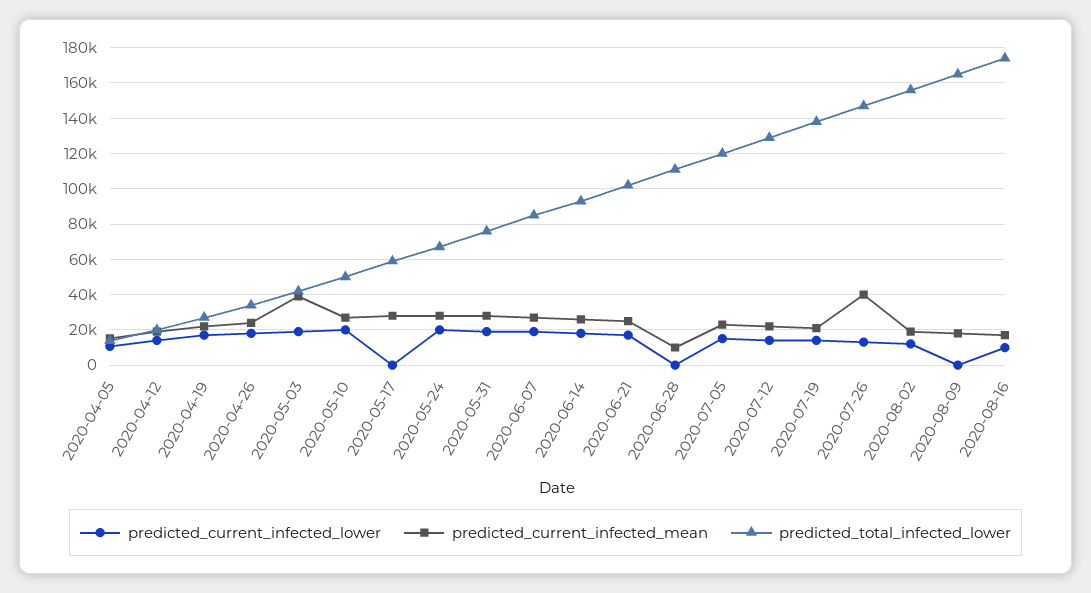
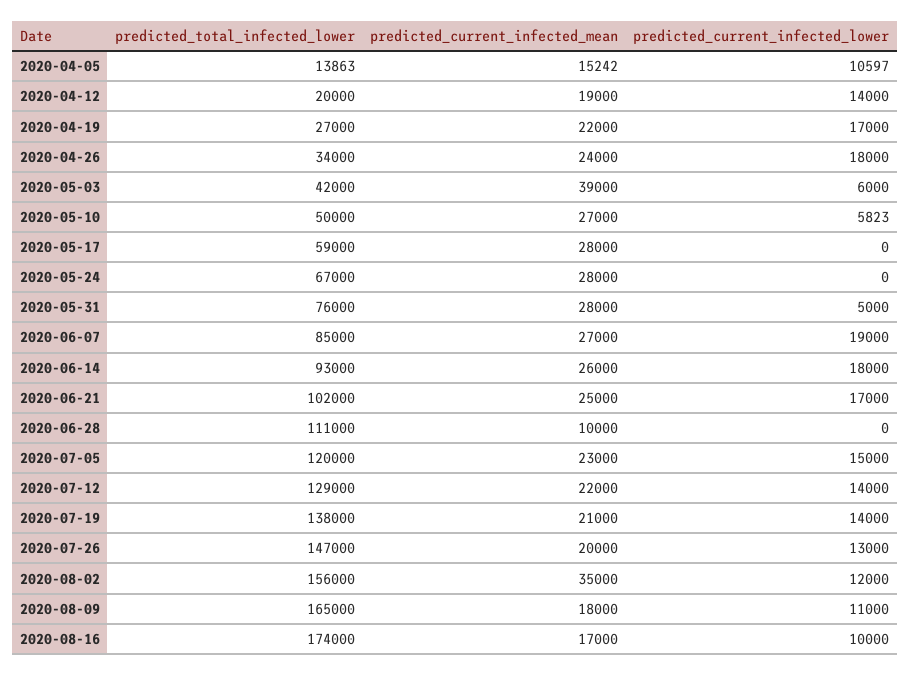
predicted_current_infected_lower, 2020-05-03: 20000 -> 6000
predicted_current_infected_lower, 2020-05-10: 20000 -> 5823
predicted_current_infected_lower, 2020-05-24: 20000 -> 0
predicted_current_infected_lower, 2020-05-31: 20000 -> 5000
predicted_current_infected_mean, 2020-07-26: 40000 -> 20000
predicted_current_infected_mean, 2020-08-02: 20000 -> 35000
predicted_current_infected_lower, 2020-08-09: 0 -> 11000

